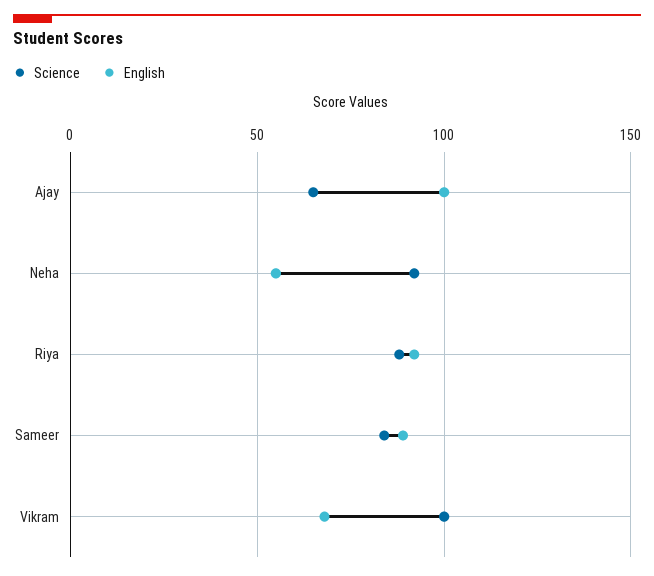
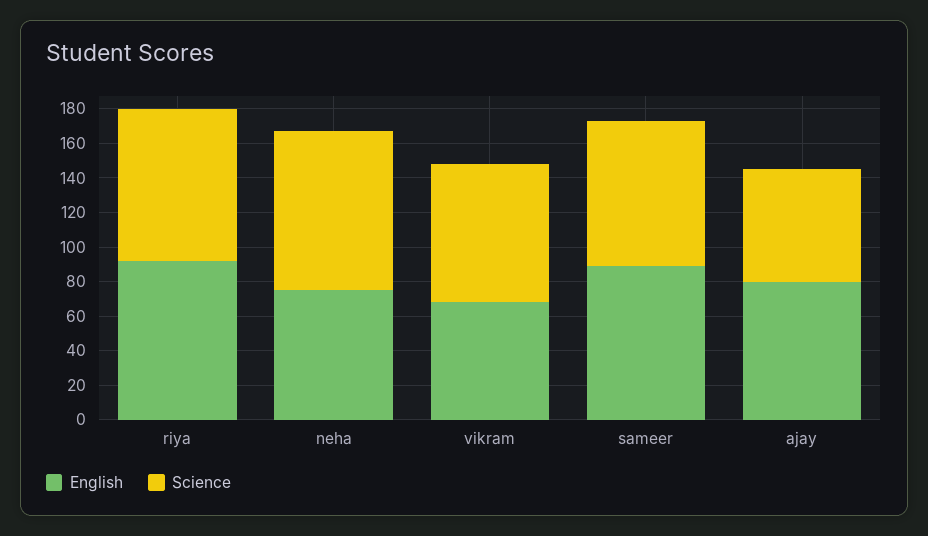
English, Ajay: 100 -> 80
English, Neha: 55 -> 75
Science, Vikram: 100 -> 80

